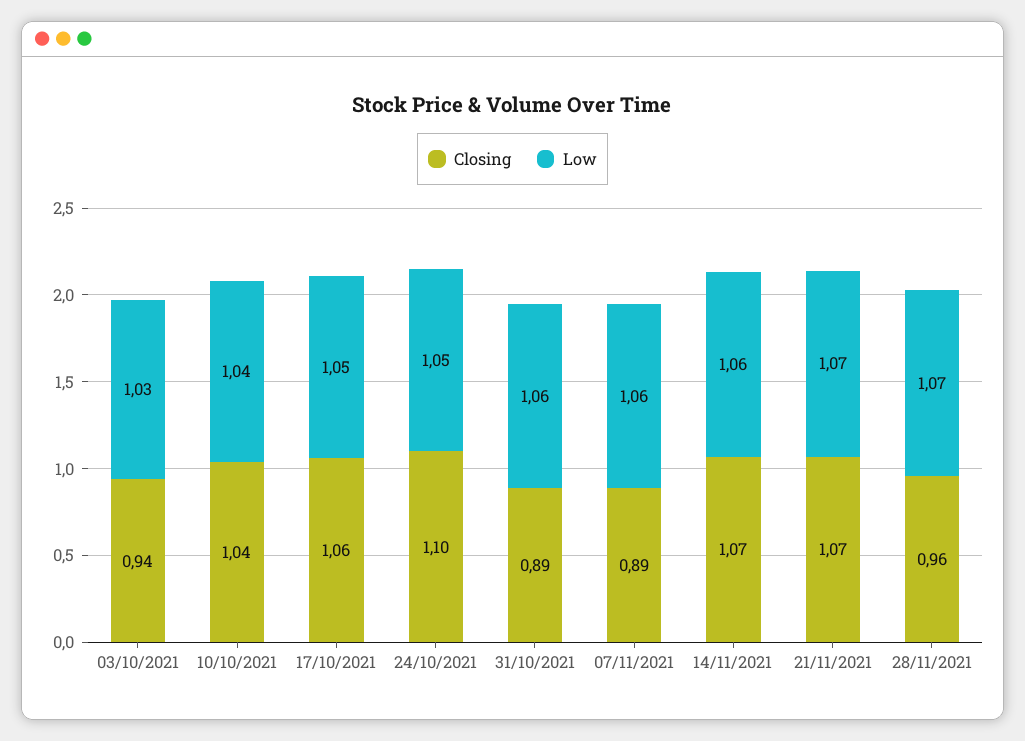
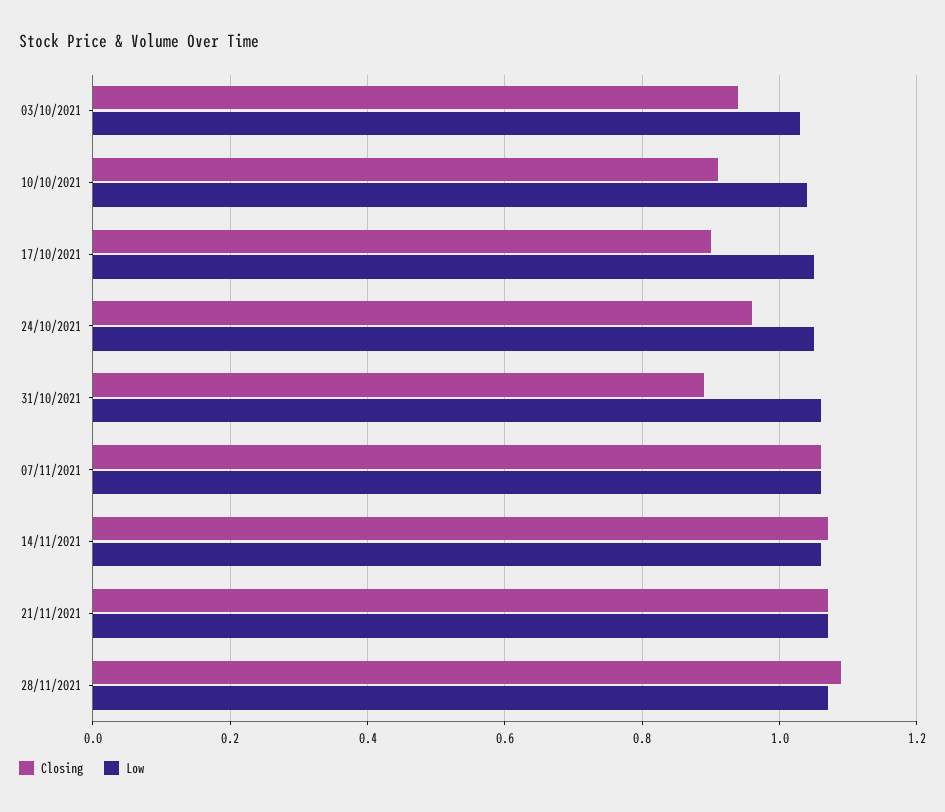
Closing, 10/10/2021: 1.04 -> 0.9
Closing, 17/10/2021: 1.06 -> 0.9
Closing, 24/10/2021: 1.1 -> 0.95
Closing, 07/11/2021: 0.89 -> 1.05
Closing, 28/11/2021: 0.96 -> 1.1

